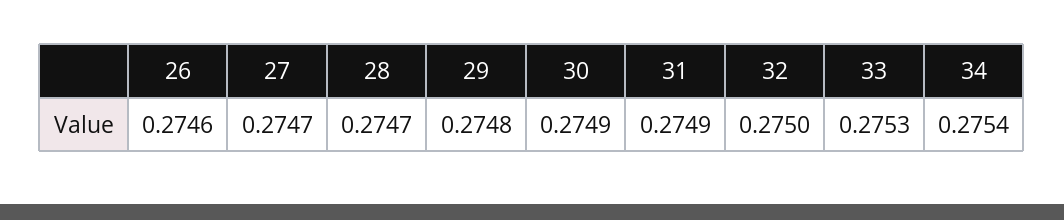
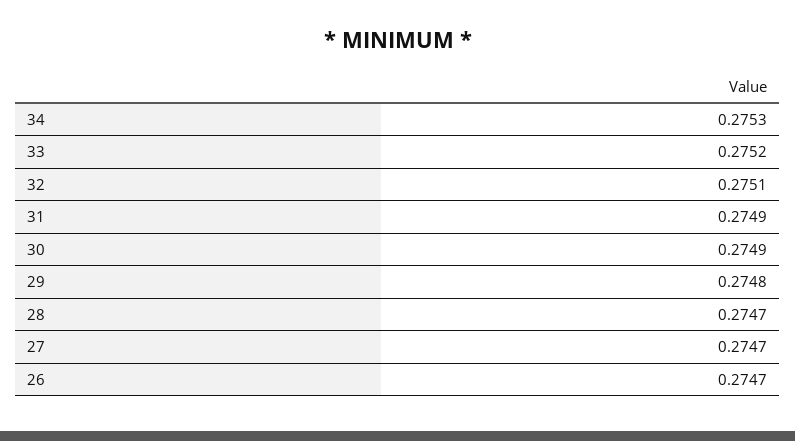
26: 0.2746 -> 0.2747
32: 0.275 -> 0.2751
33: 0.2753 -> 0.2752
34: 0.2754 -> 0.2753

